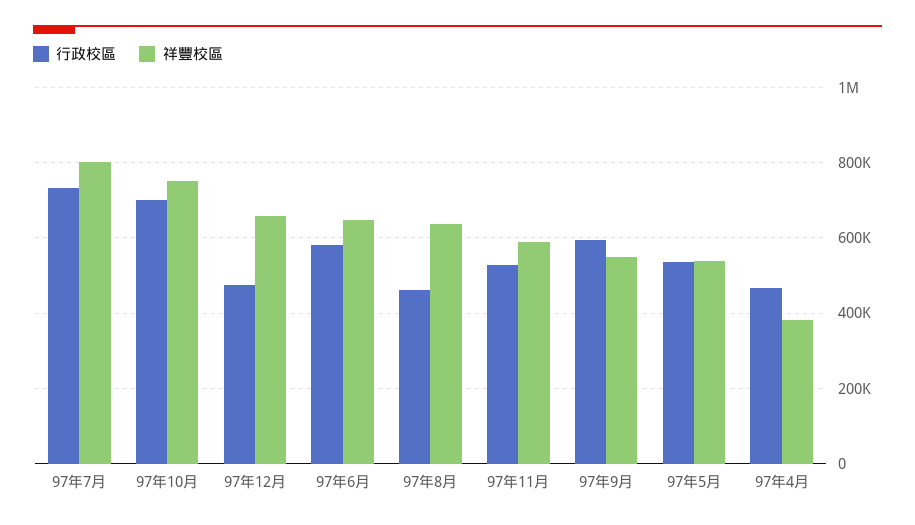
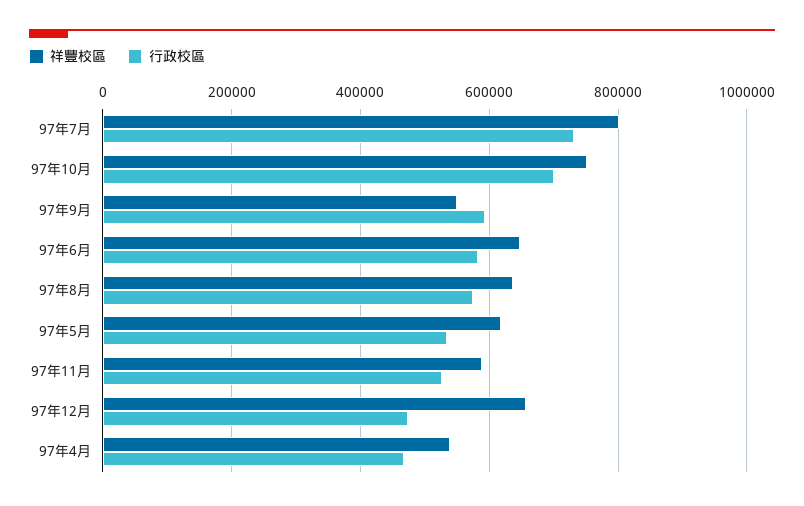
行政校區, 97年8月: 460000 -> 580000
祥豐校區, 97年5月: 540000 -> 620000
祥豐校區, 97年4月: 380000 -> 540000

